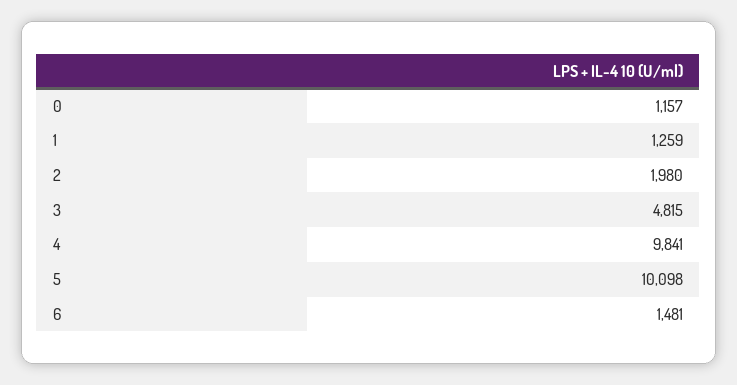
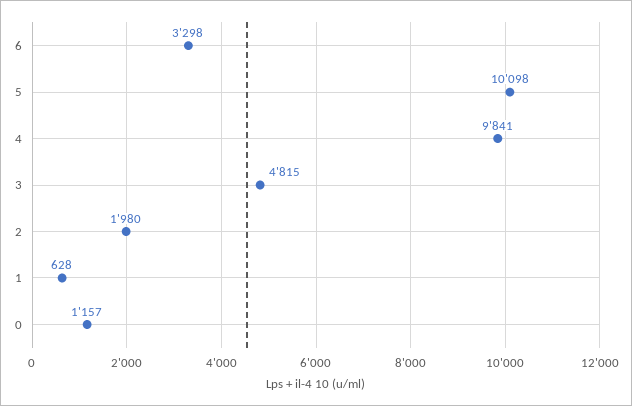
1: 1259 -> 628
6: 1481 -> 3298

